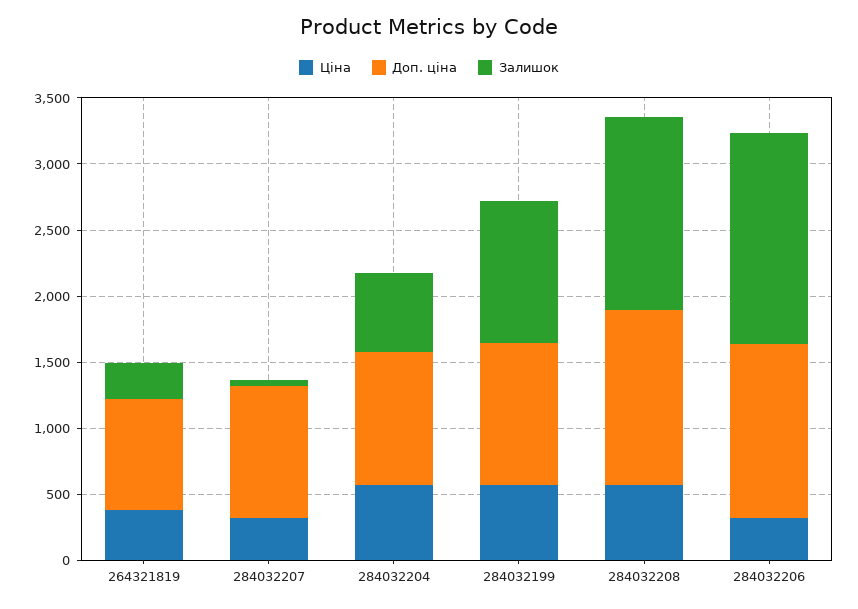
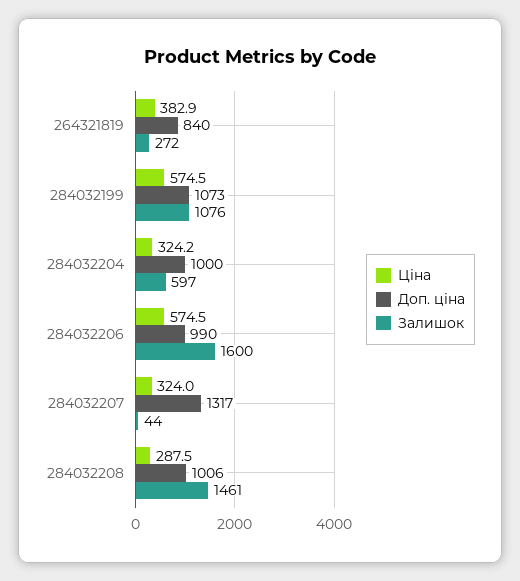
Доп. ціна, 284032207: 1000 -> 1317
Ціна, 284032204: 600 -> 324.2
Ціна, 284032208: 600 -> 287.5
Доп. ціна, 284032208: 1300 -> 1006
Ціна, 284032206: 300 -> 574.5
Доп. ціна, 284032206: 1300 -> 990

